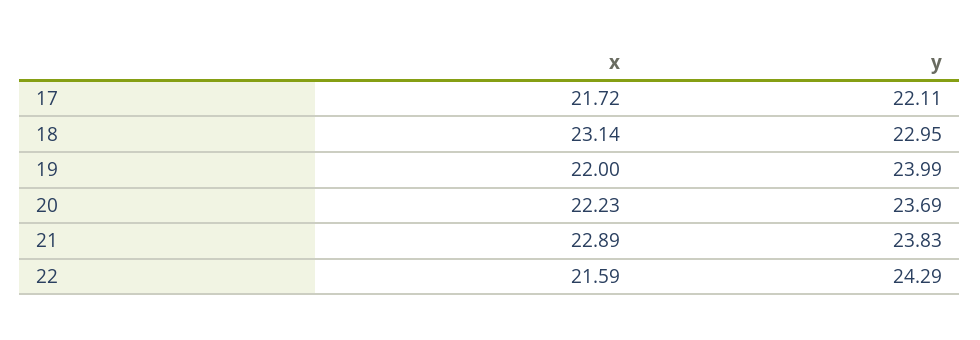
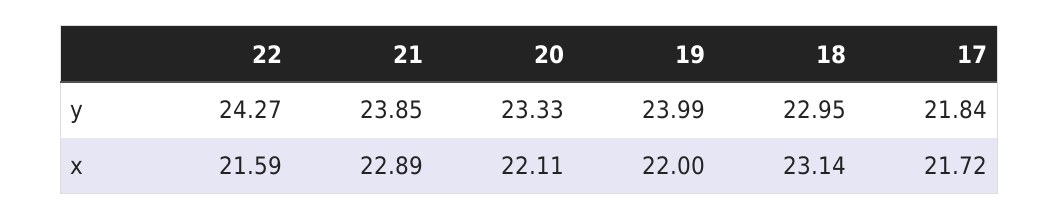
y, 17: 22.11 -> 21.84
x, 20: 22.23 -> 22.11
y, 20: 23.69 -> 23.33
y, 21: 23.83 -> 23.85
y, 22: 24.29 -> 24.27

